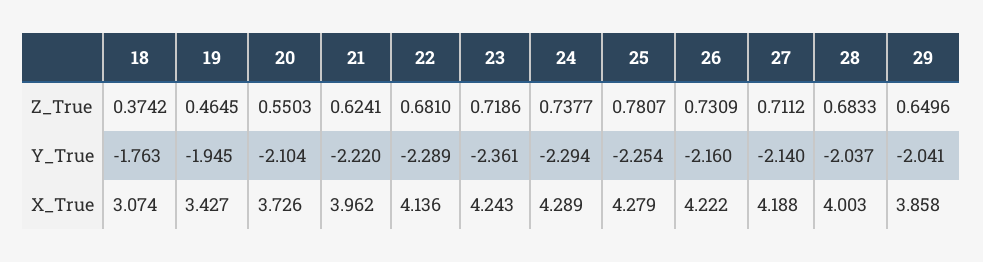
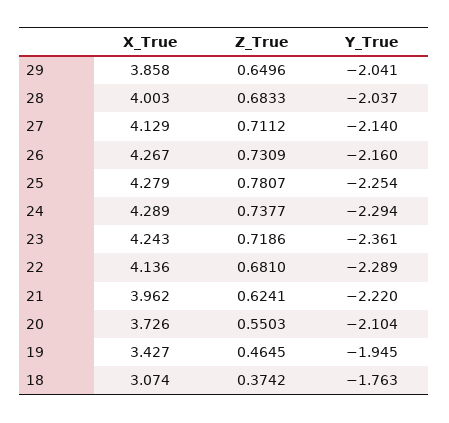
26, X_True: 4.222 -> 4.267
27, X_True: 4.188 -> 4.129

